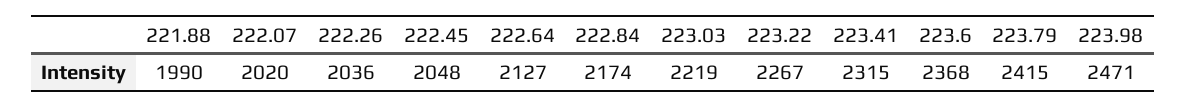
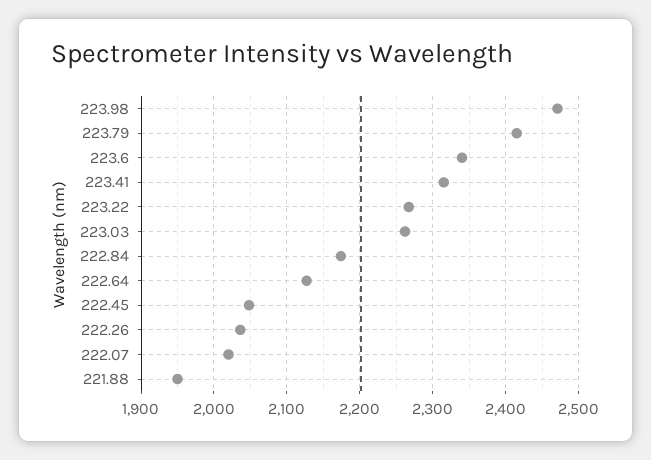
221.88: 1990 -> 1950
223.03: 2219 -> 2260
223.6: 2368 -> 2340

